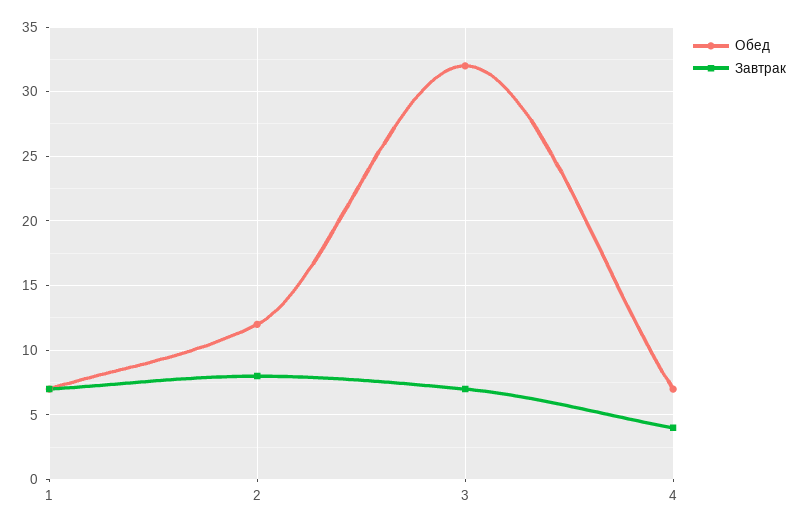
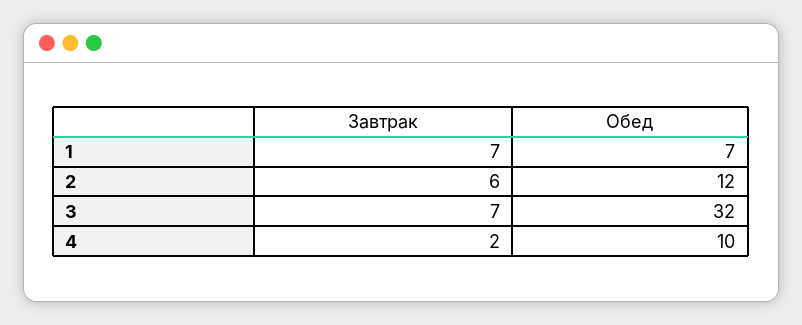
Завтрак, 2: 8 -> 6
Обед, 4: 7 -> 10
Завтрак, 4: 4 -> 2

